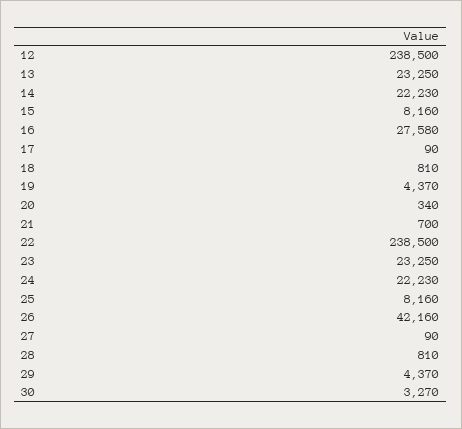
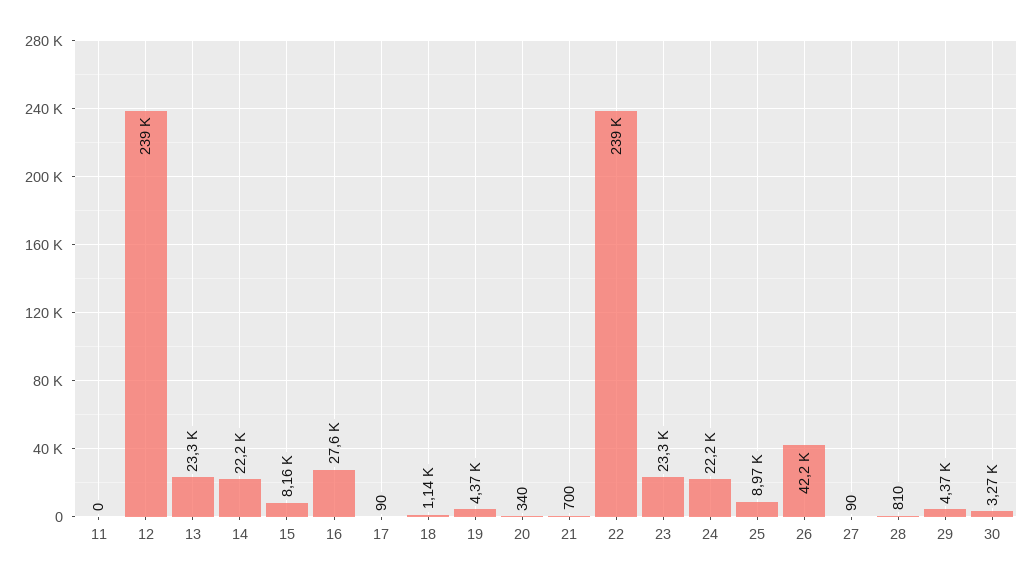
18: 810 -> 1140
25: 8160 -> 8970
11: none -> 0

